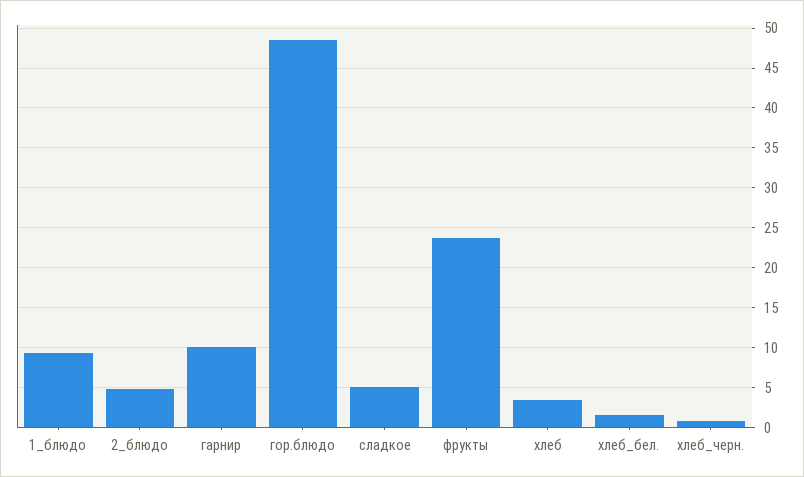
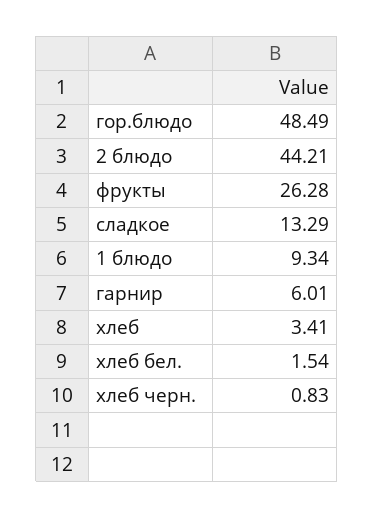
2_блюдо: 5 -> 44.21
гарнир: 10 -> 6.01
сладкое: 5 -> 13.29
фрукты: 24 -> 26.28

